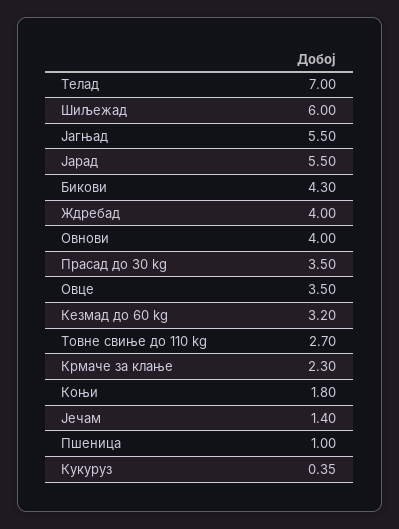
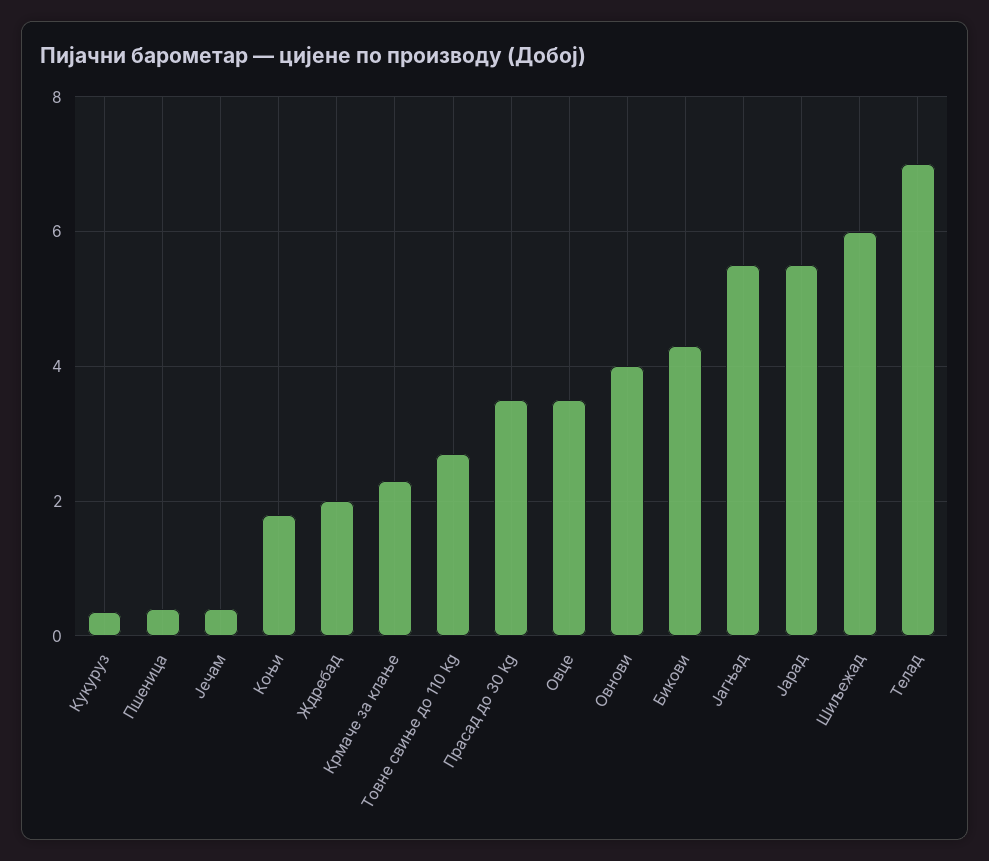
Ждребад: 4 -> 2
Кезмад до 60 kg: 3.2 -> none
Јечам: 1.4 -> 0.4
Пшеница: 1 -> 0.4

